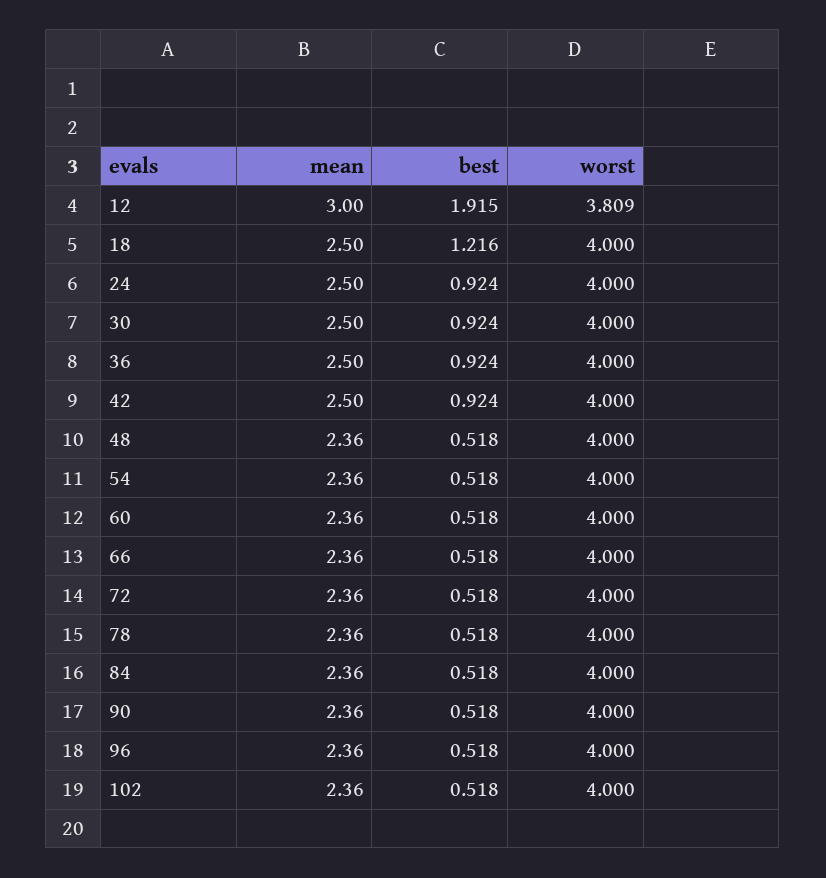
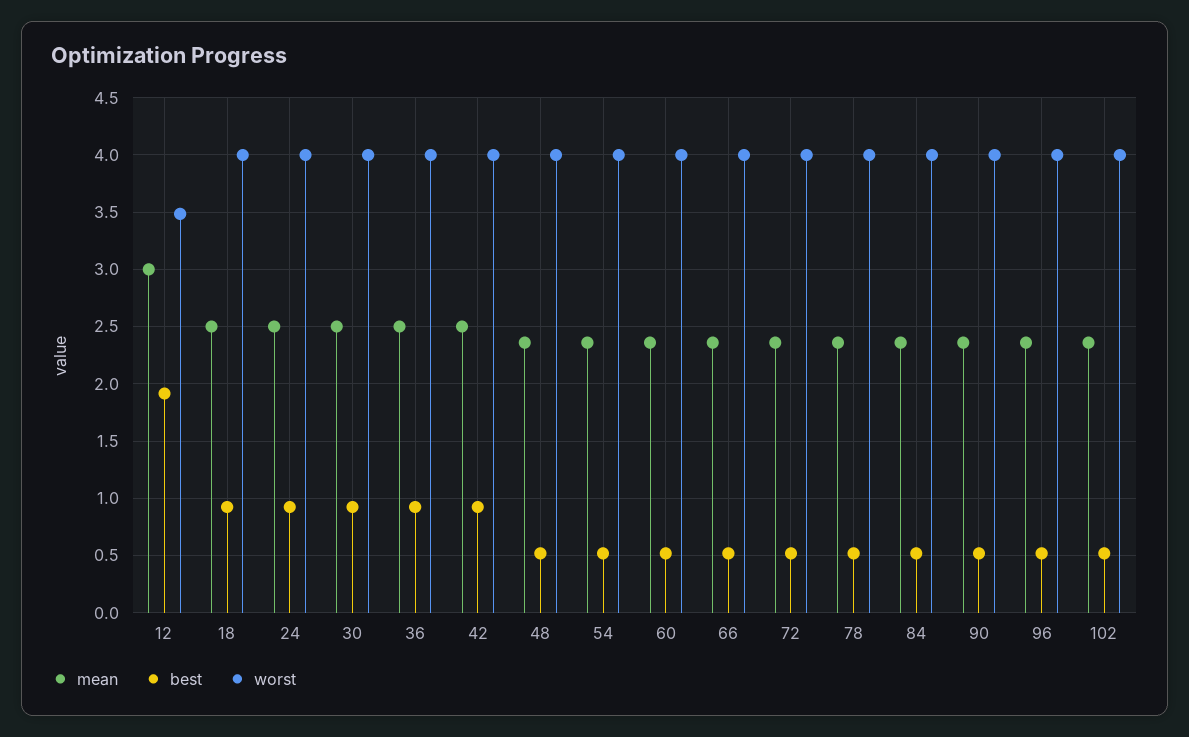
worst, 12: 3.809 -> 3.5
best, 18: 1.216 -> 0.9

